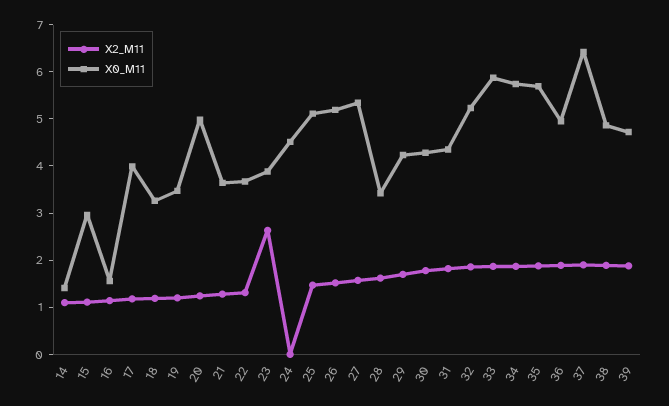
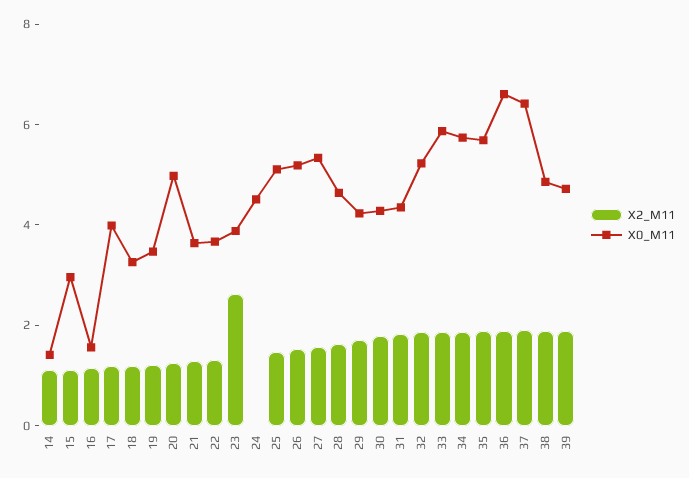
X0_M11, 28: 3.4 -> 4.5
X0_M11, 36: 5 -> 6.5

